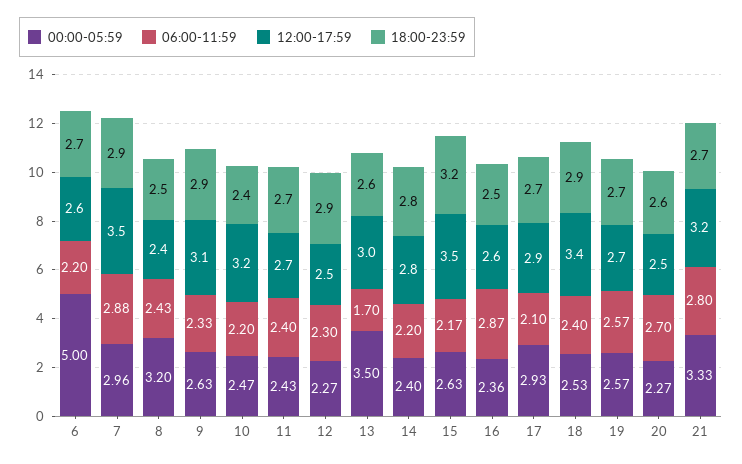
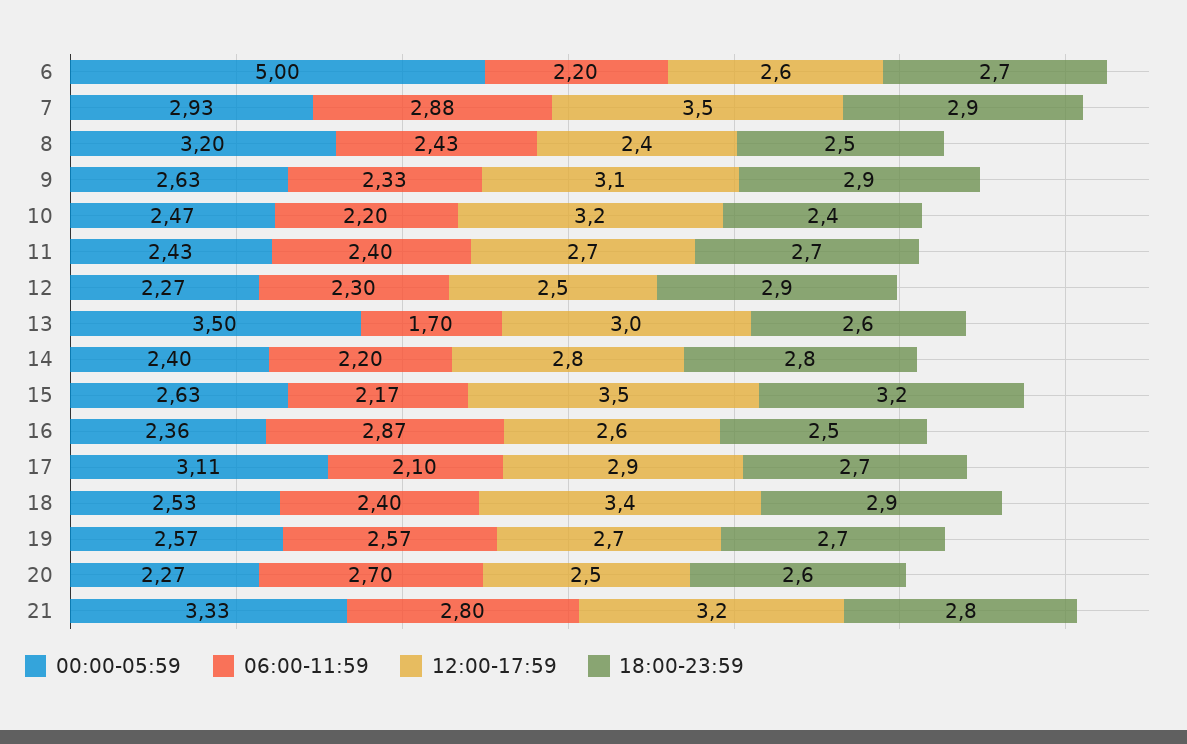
00:00-05:59, 7: 2.96 -> 2.93
00:00-05:59, 17: 2.93 -> 3.11
18:00-23:59, 21: 2.7 -> 2.8

